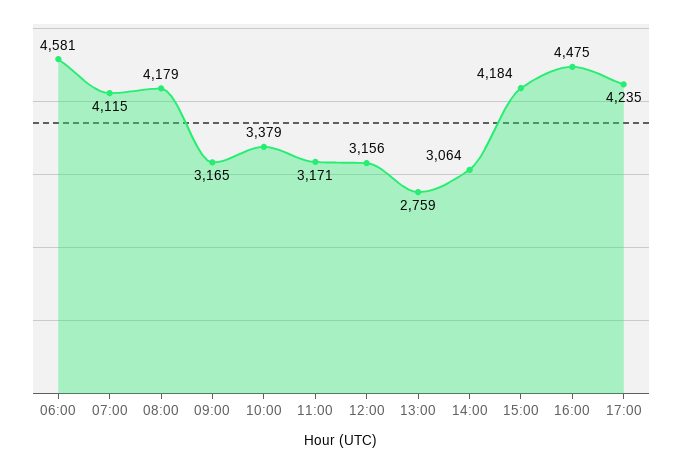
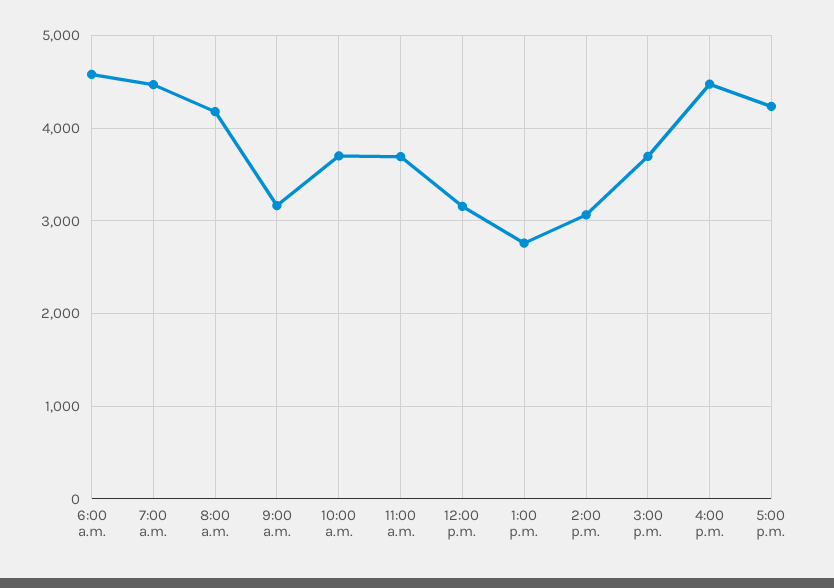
07:00: 4115 -> 4500
10:00: 3379 -> 3700
11:00: 3171 -> 3700
15:00: 4184 -> 3700

